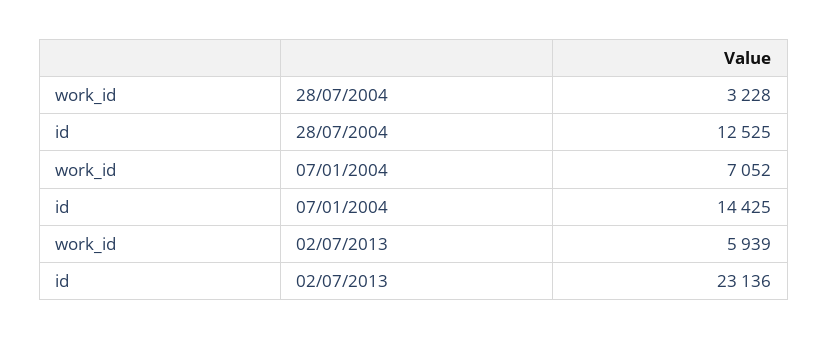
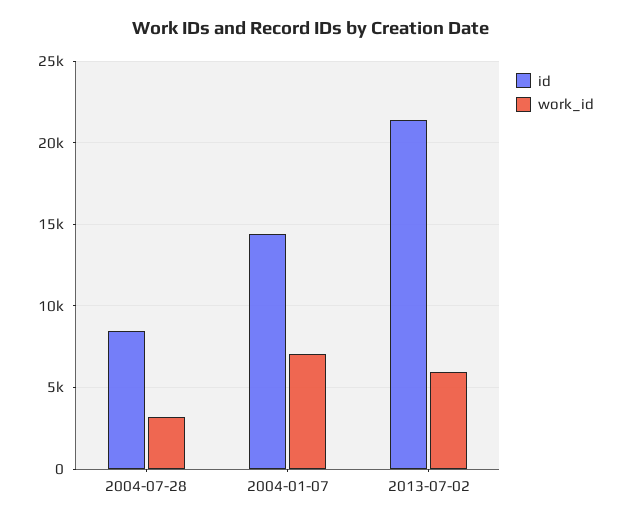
id, 28/07/2004: 12525 -> 8500
id, 02/07/2013: 23136 -> 21500

